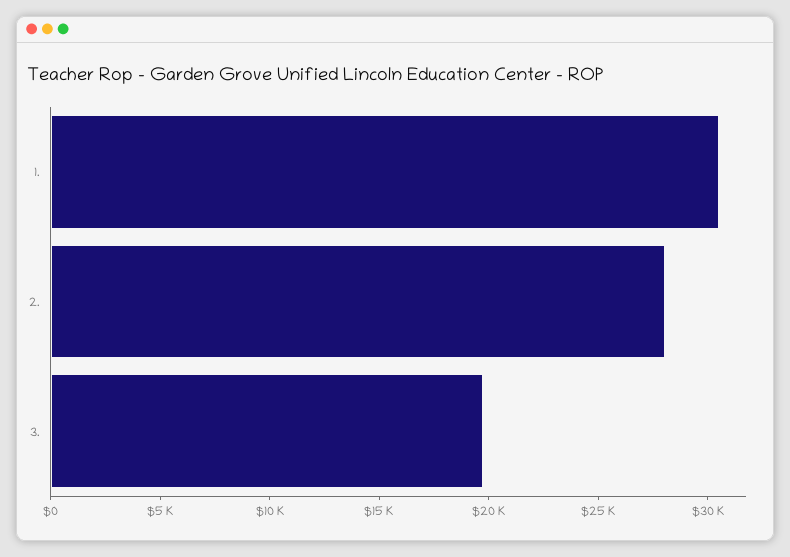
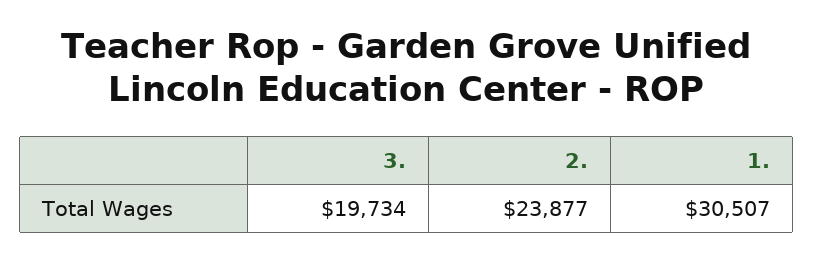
2.: 28000 -> 23877

